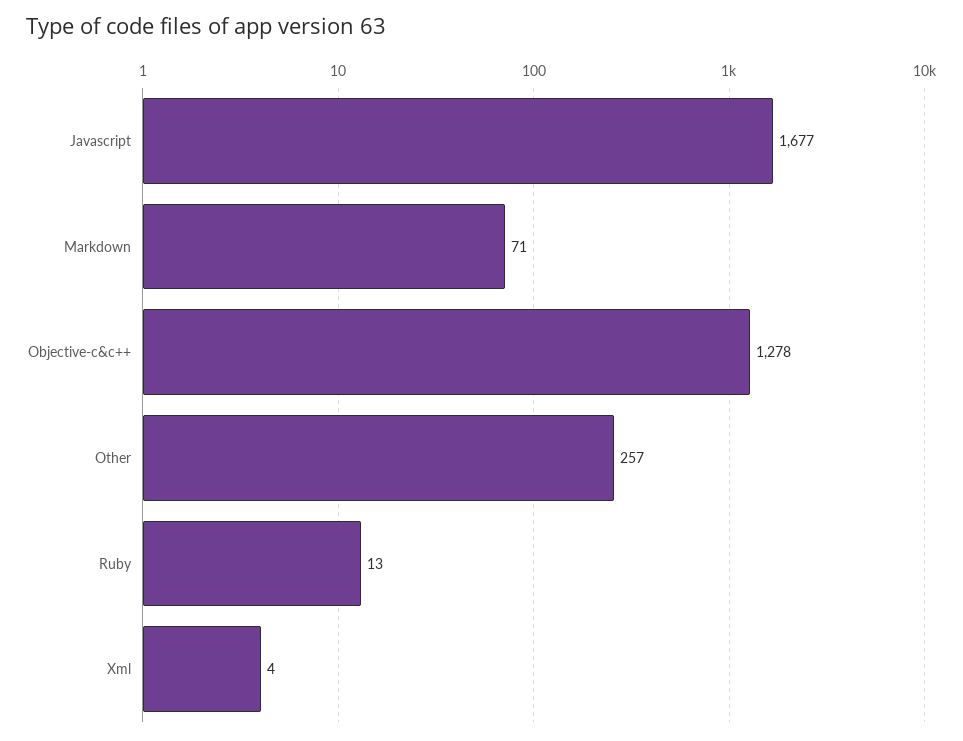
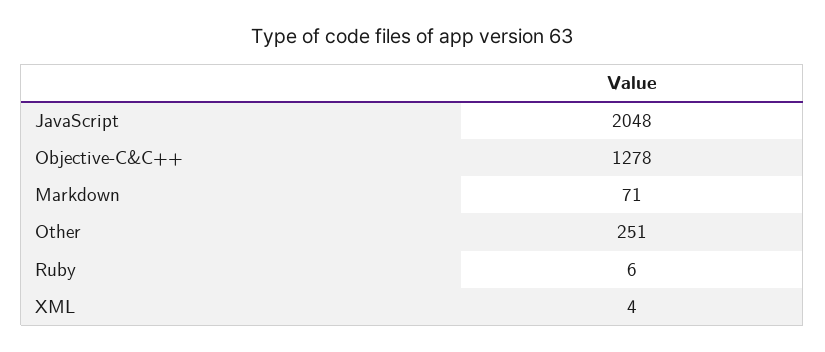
Javascript: 1677 -> 2048
Other: 257 -> 251
Ruby: 13 -> 6

